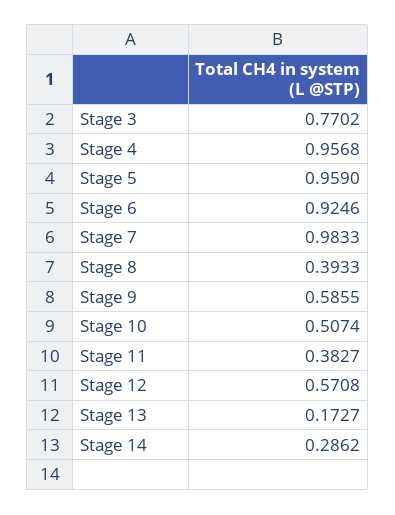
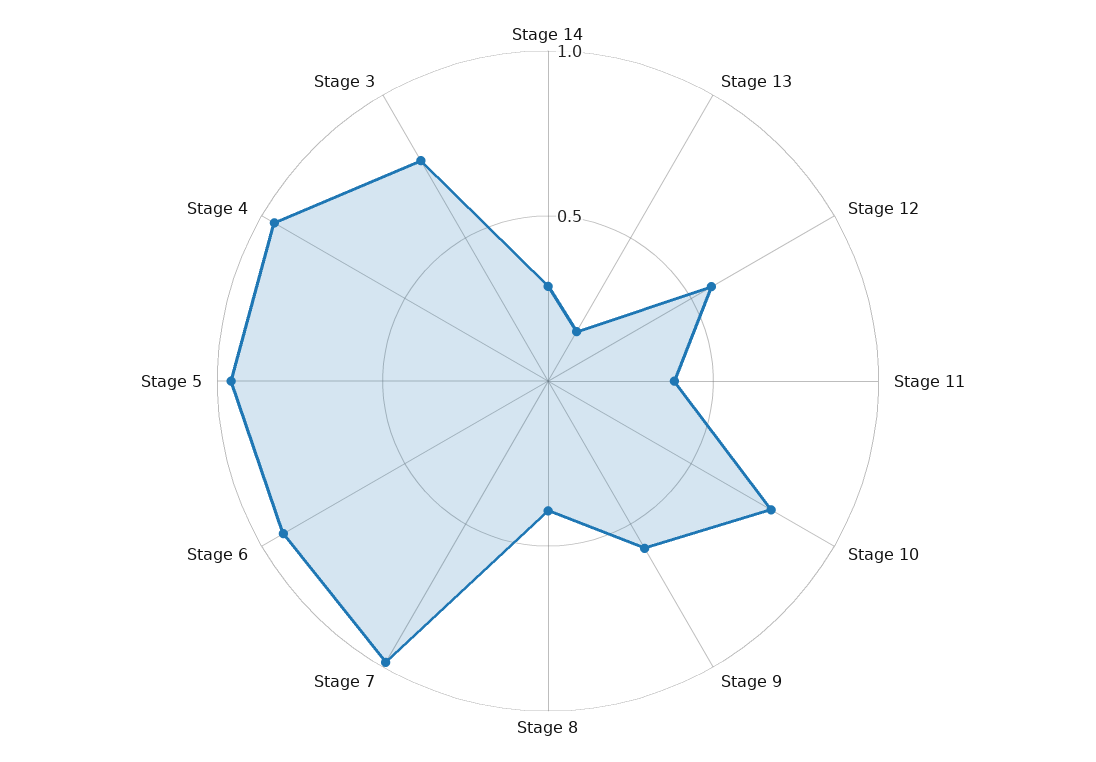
Stage 10: 0.5074 -> 0.8

